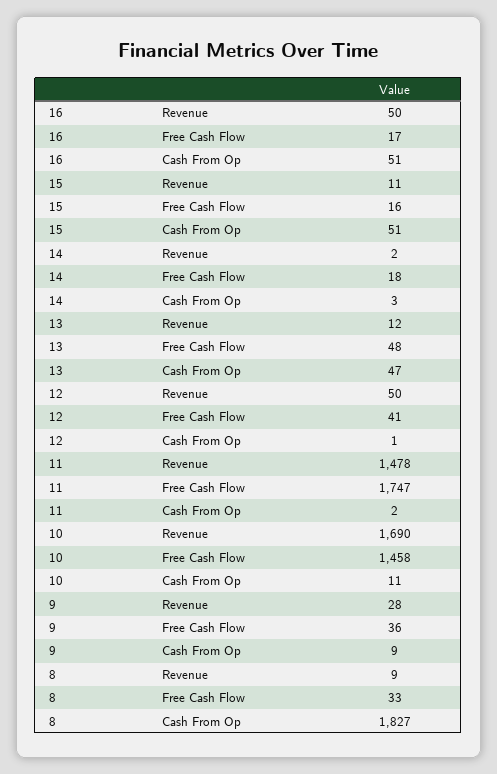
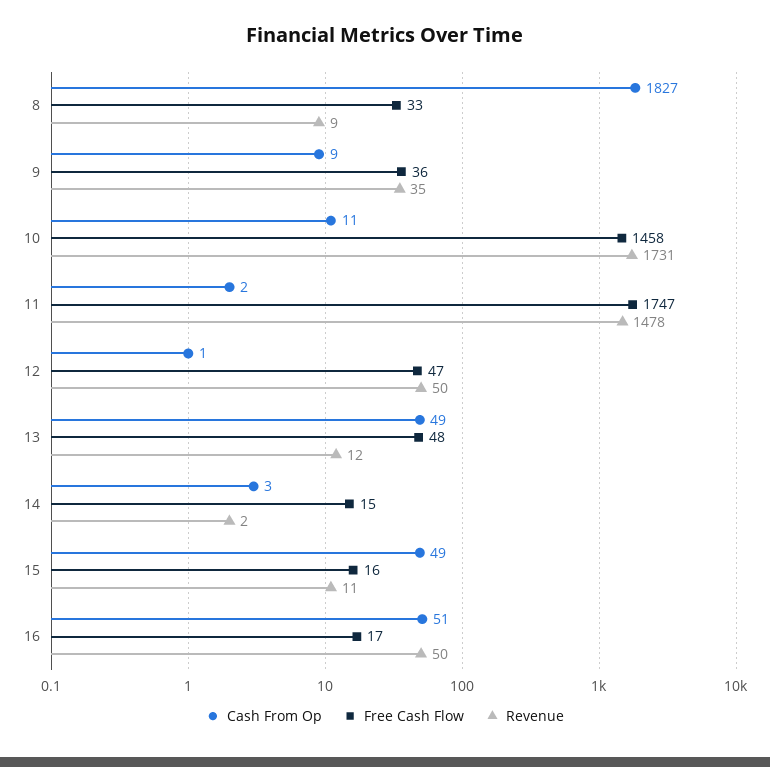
Cash From Op, 15: 51 -> 49
Free Cash Flow, 14: 18 -> 15
Cash From Op, 13: 47 -> 49
Free Cash Flow, 12: 41 -> 47
Revenue, 10: 1690 -> 1731
Revenue, 9: 28 -> 35

